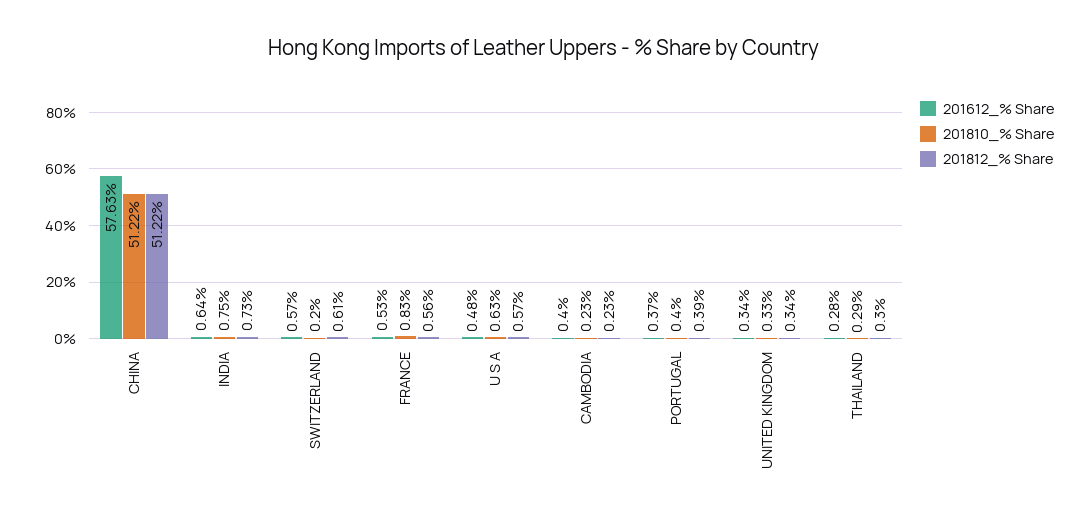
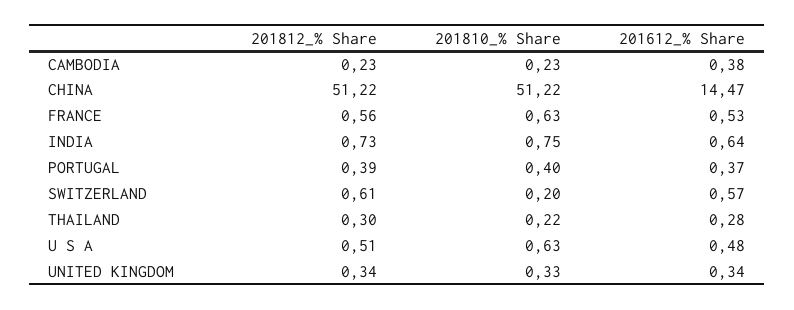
201612_% Share, CHINA: 57.63 -> 14.47
201810_% Share, FRANCE: 0.83 -> 0.63
201812_% Share, U S A: 0.57 -> 0.51
201612_% Share, CAMBODIA: 0.4 -> 0.38
201810_% Share, THAILAND: 0.29 -> 0.22

